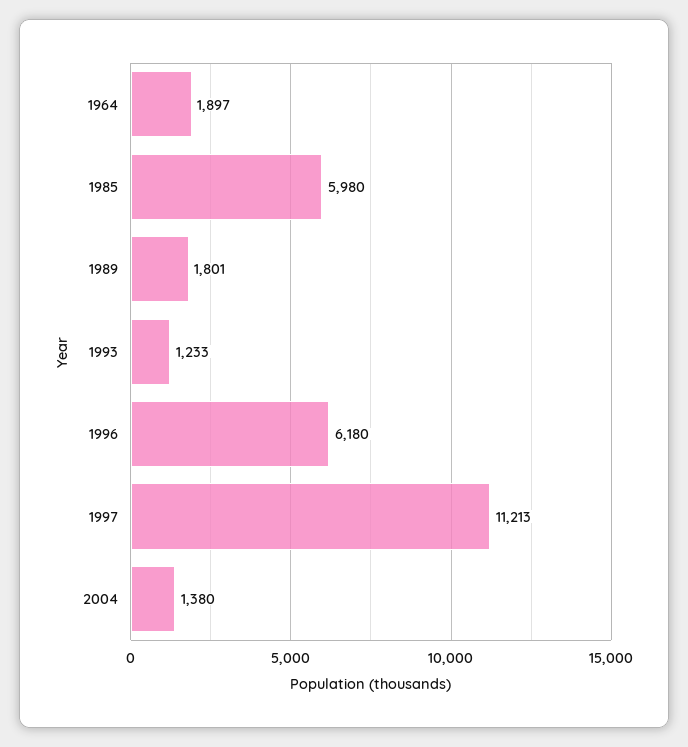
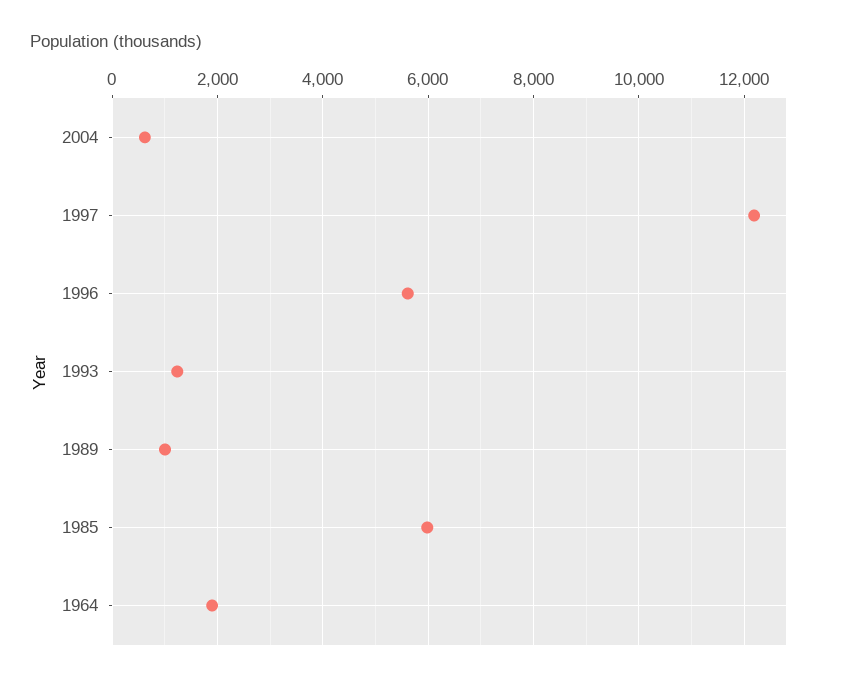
1989: 1801 -> 1000
1996: 6180 -> 5600
1997: 11213 -> 12200
2004: 1380 -> 600

